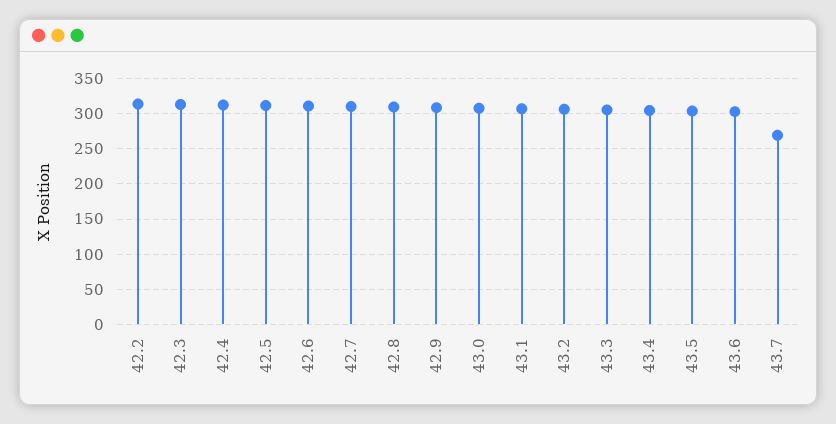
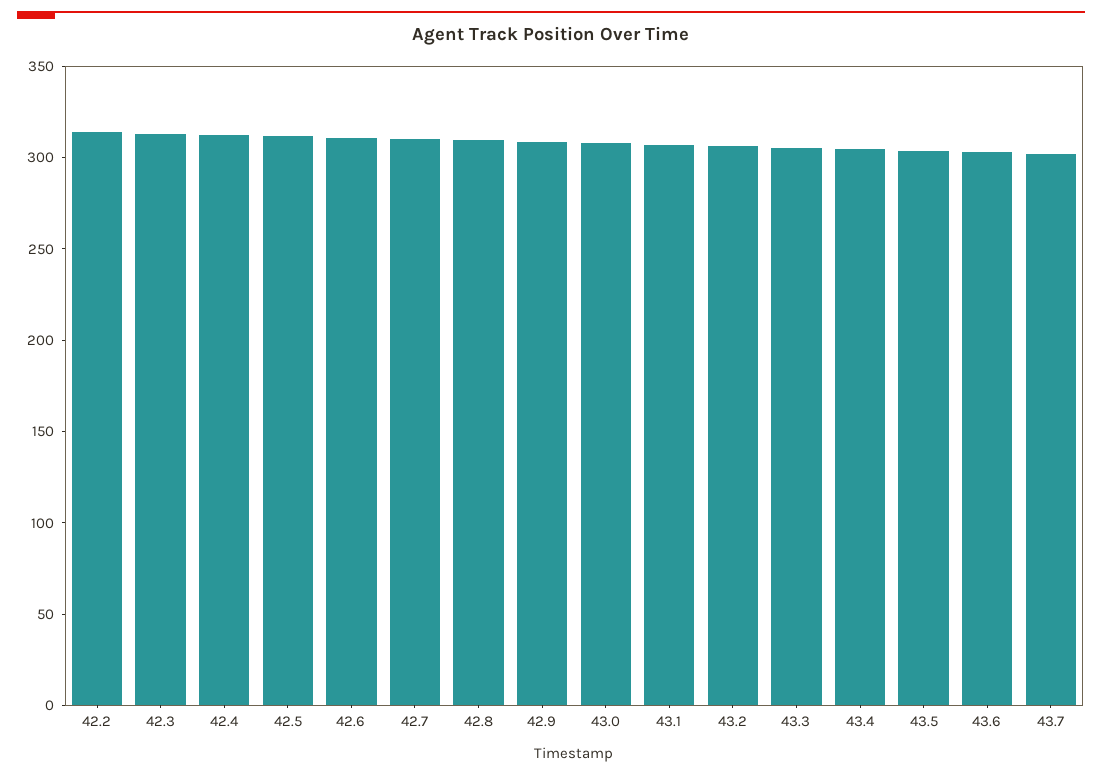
43.7: 270 -> 300

